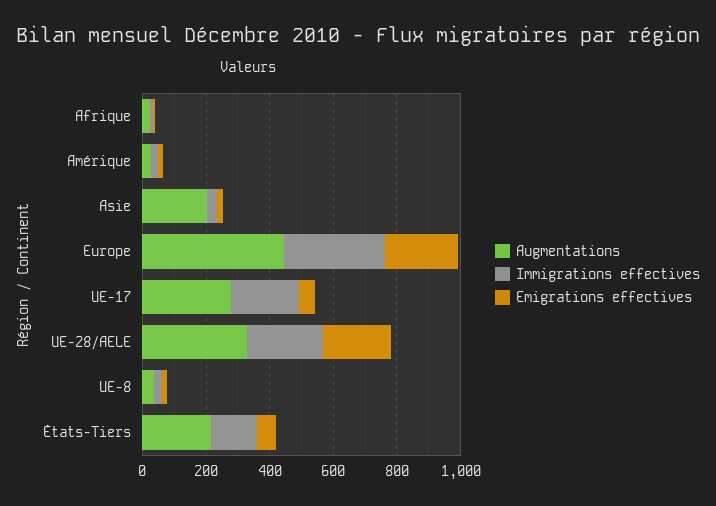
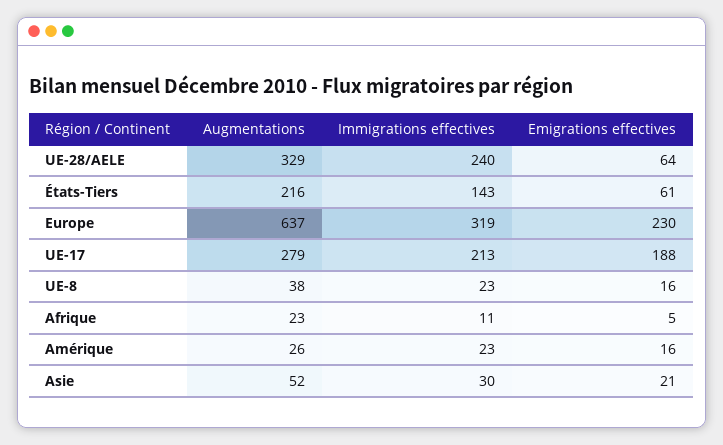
Augmentations, Asie: 200 -> 52
Augmentations, Europe: 450 -> 637
Emigrations effectives, UE-17: 50 -> 188
Emigrations effectives, UE-28/AELE: 200 -> 64

